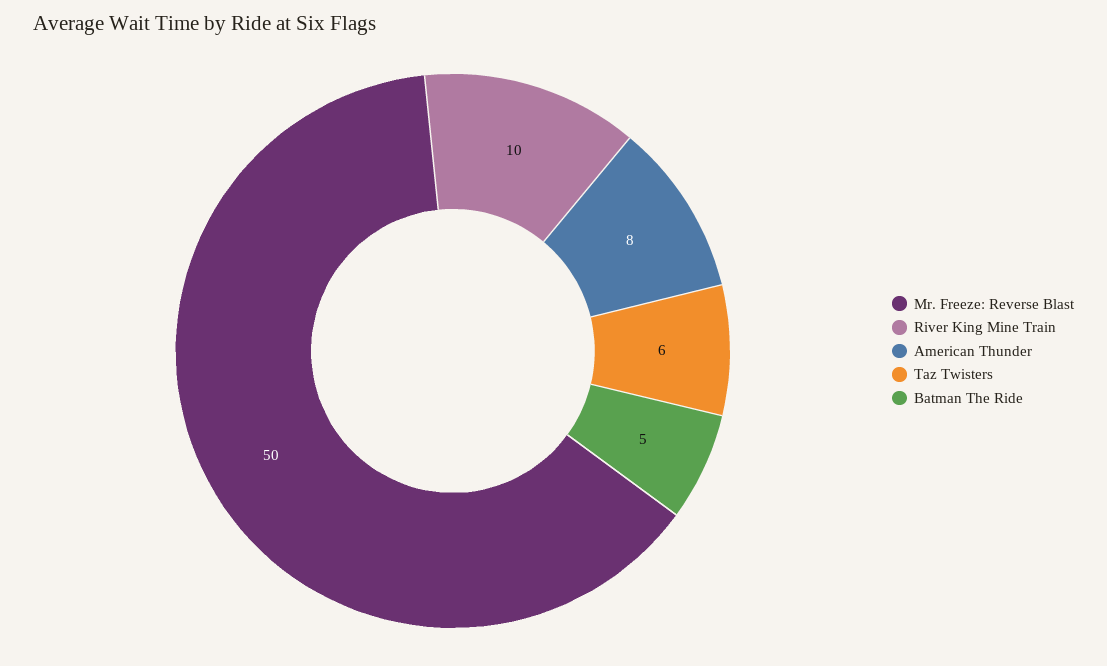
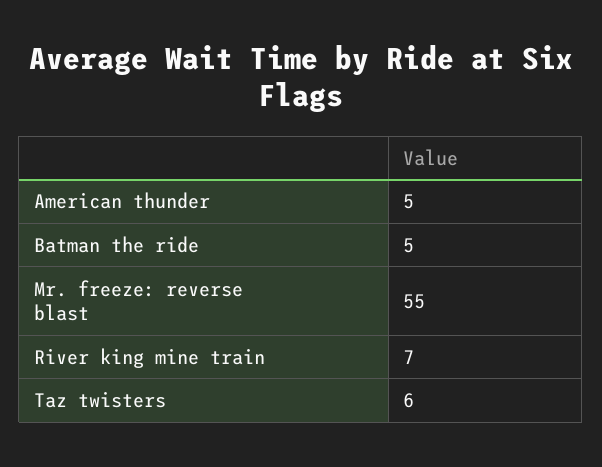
Mr. Freeze: Reverse Blast: 50 -> 55
River King Mine Train: 10 -> 7
American Thunder: 8 -> 5

